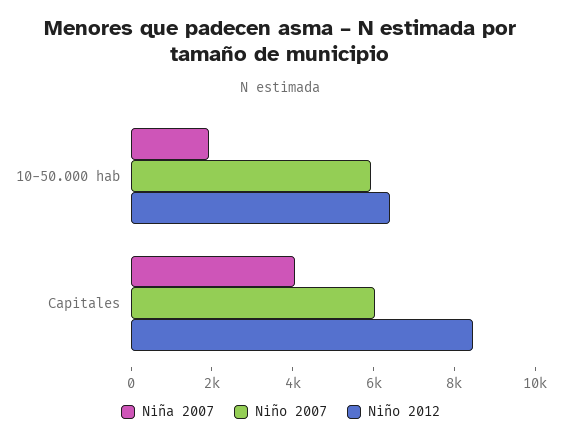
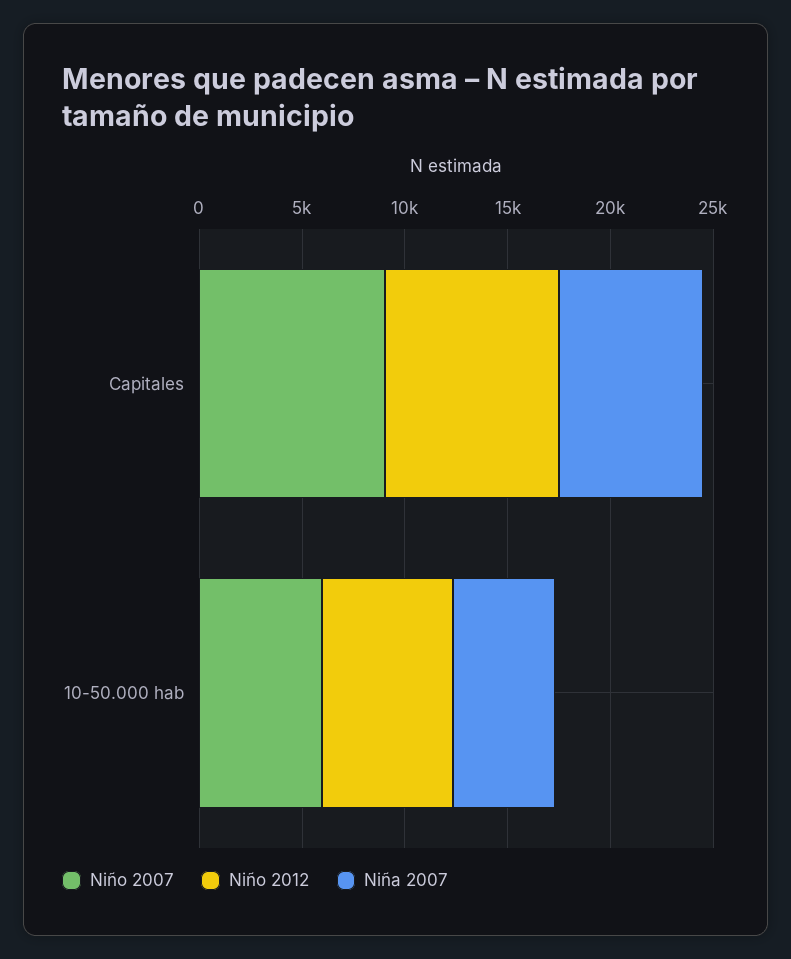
Niña 2007, 10-50.000 hab: 2000 -> 5000
Niña 2007, Capitales: 4000 -> 7000
Niño 2007, Capitales: 6000 -> 9000

